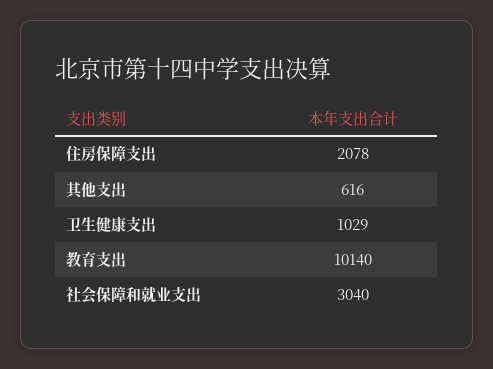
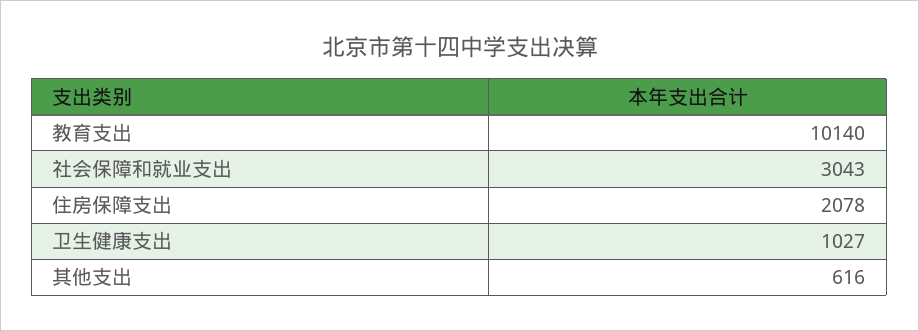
卫生健康支出: 1029 -> 1027
社会保障和就业支出: 3040 -> 3043

